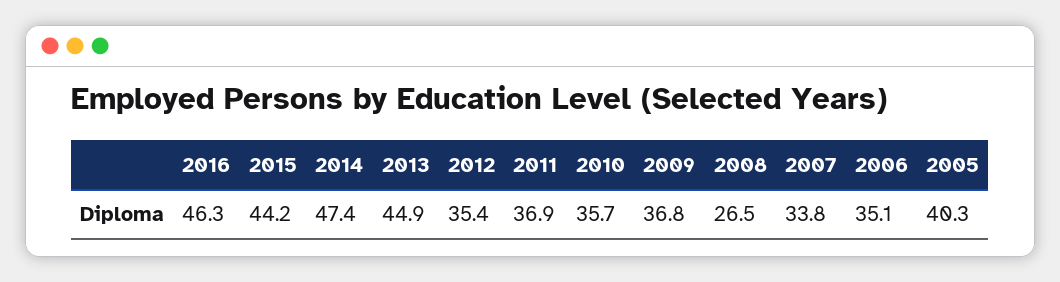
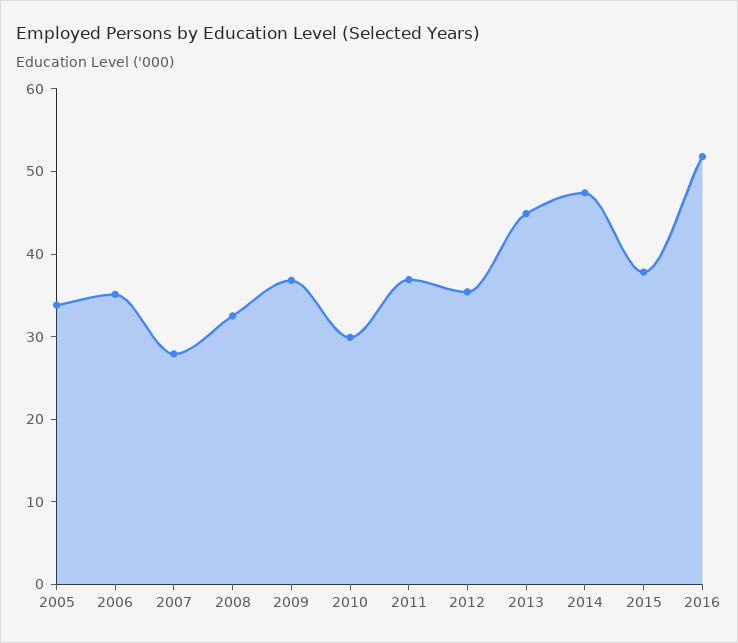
2016: 46.3 -> 52
2015: 44.2 -> 38
2010: 35.7 -> 30
2008: 26.5 -> 32
2007: 33.8 -> 28
2005: 40.3 -> 34

